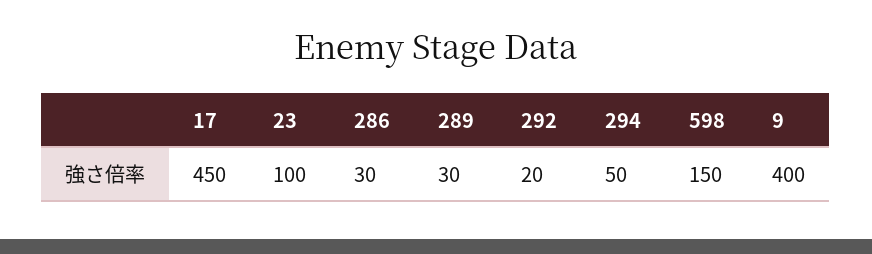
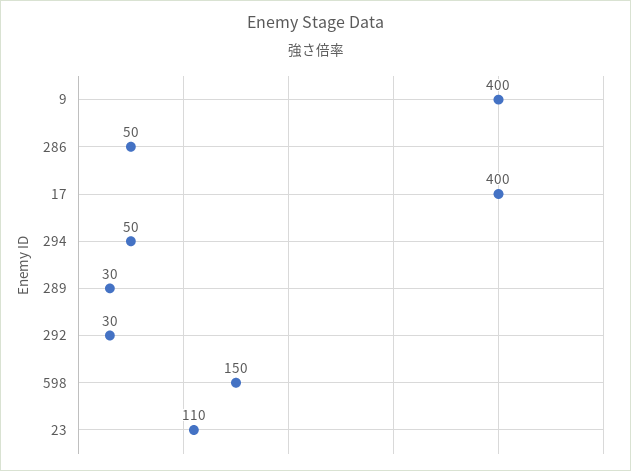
17: 450 -> 400
23: 100 -> 110
286: 30 -> 50
292: 20 -> 30

